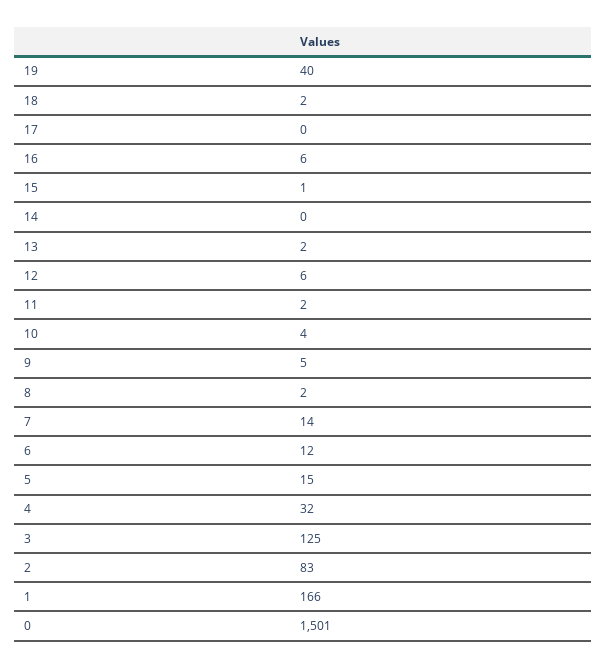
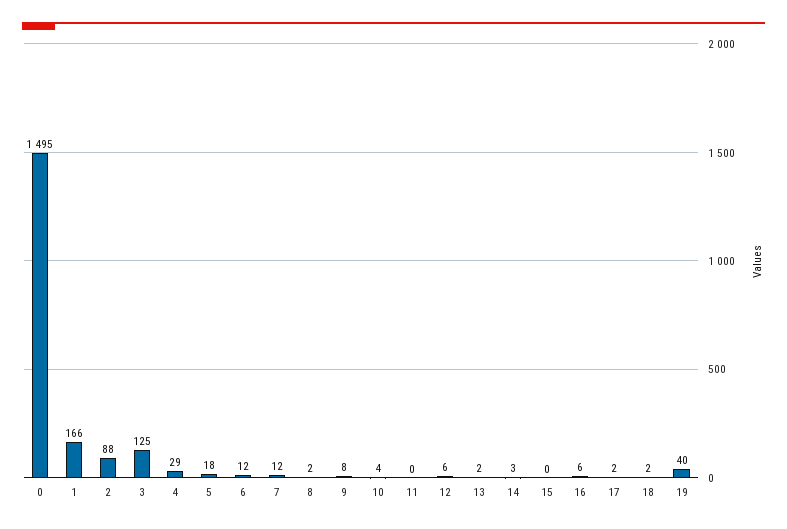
17: 0 -> 2
15: 1 -> 0
14: 0 -> 3
11: 2 -> 0
9: 5 -> 8
7: 14 -> 12
5: 15 -> 18
4: 32 -> 29
2: 83 -> 88
0: 1501 -> 1495

